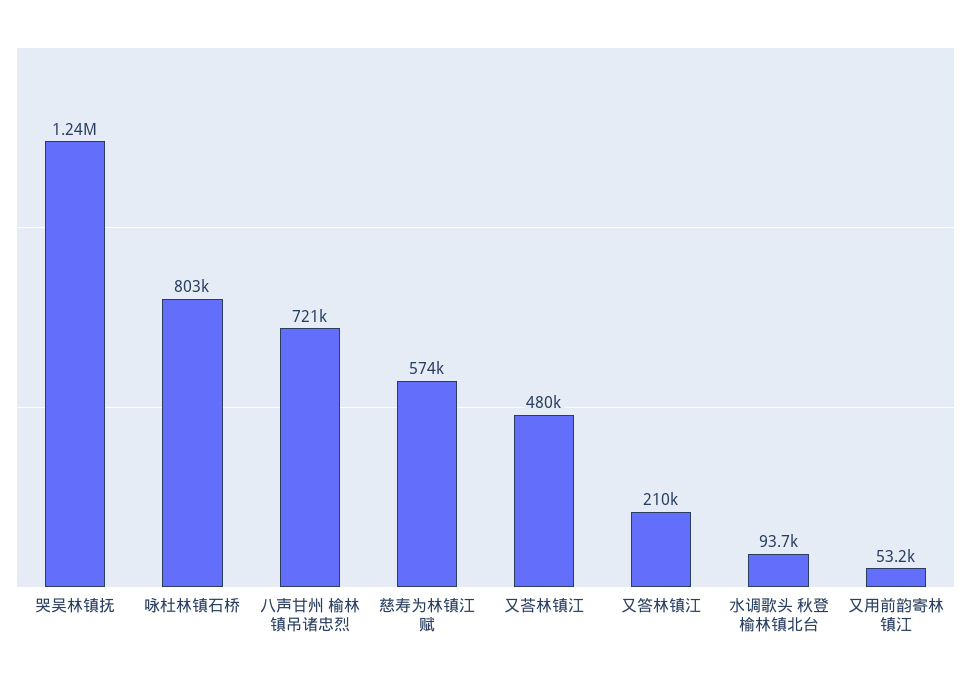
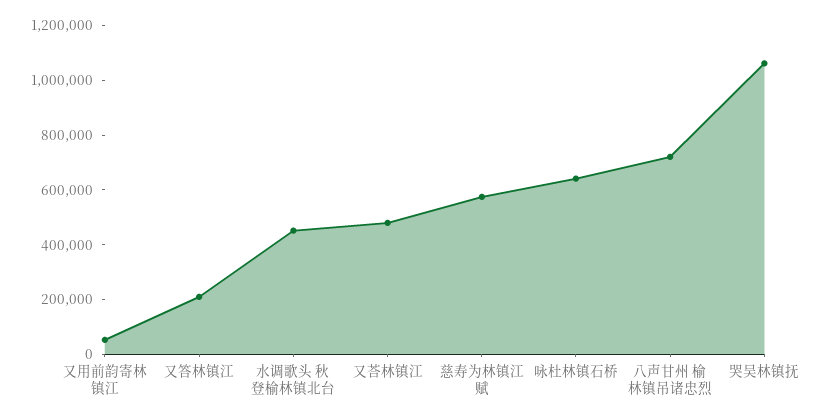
哭吴林镇抚: 1240000 -> 1050000
咏杜林镇石桥: 803000 -> 650000
水调歌头 秋登榆林镇北台: 93700 -> 450000

